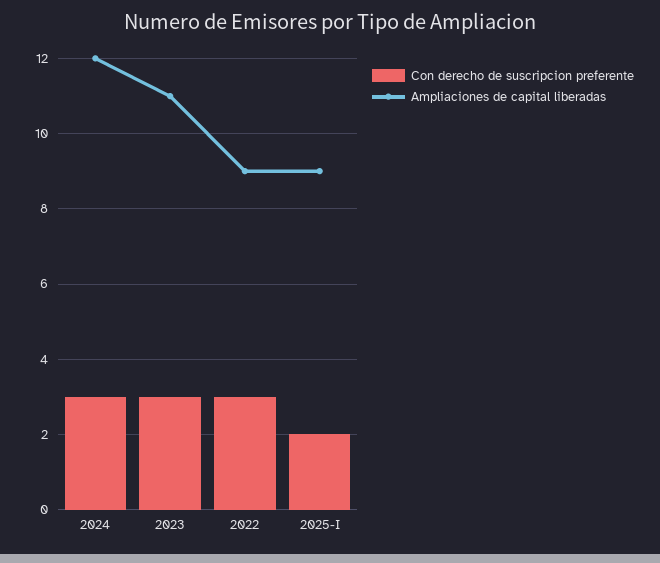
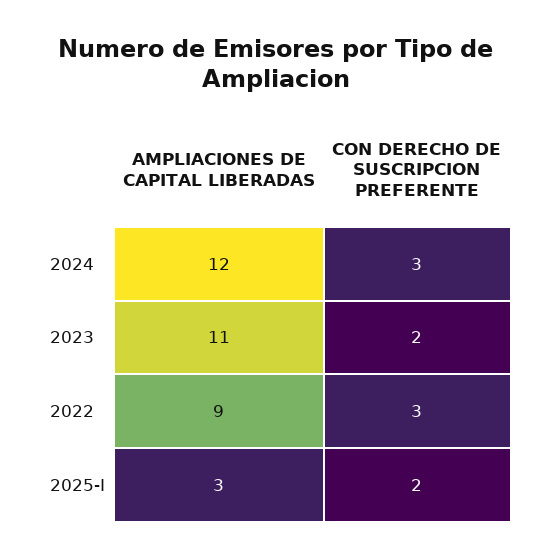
Con derecho de suscripcion preferente, 2023: 3 -> 2
Ampliaciones de capital liberadas, 2025-I: 9 -> 3

